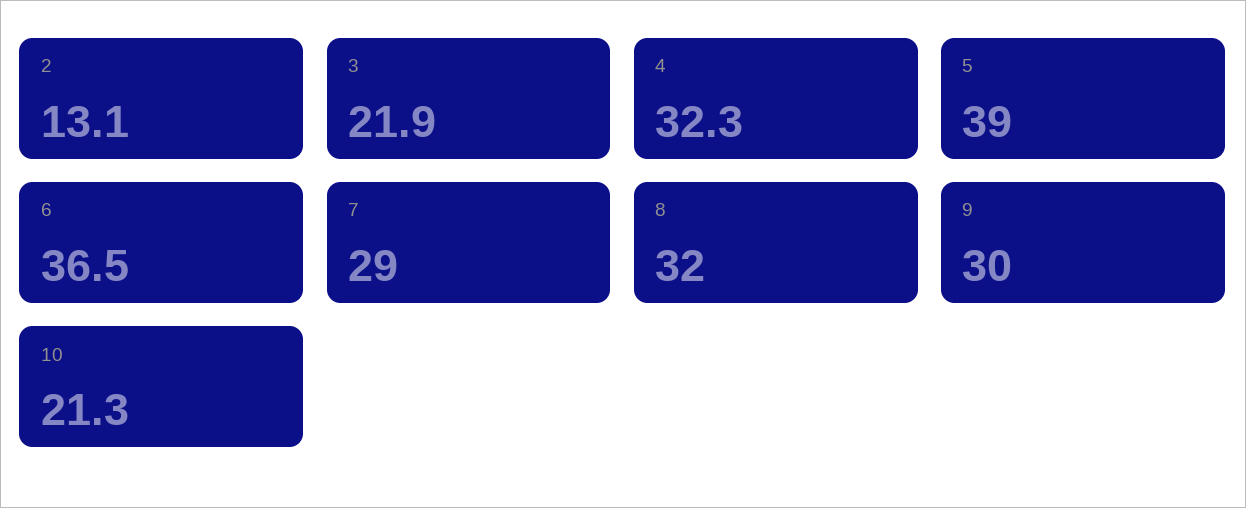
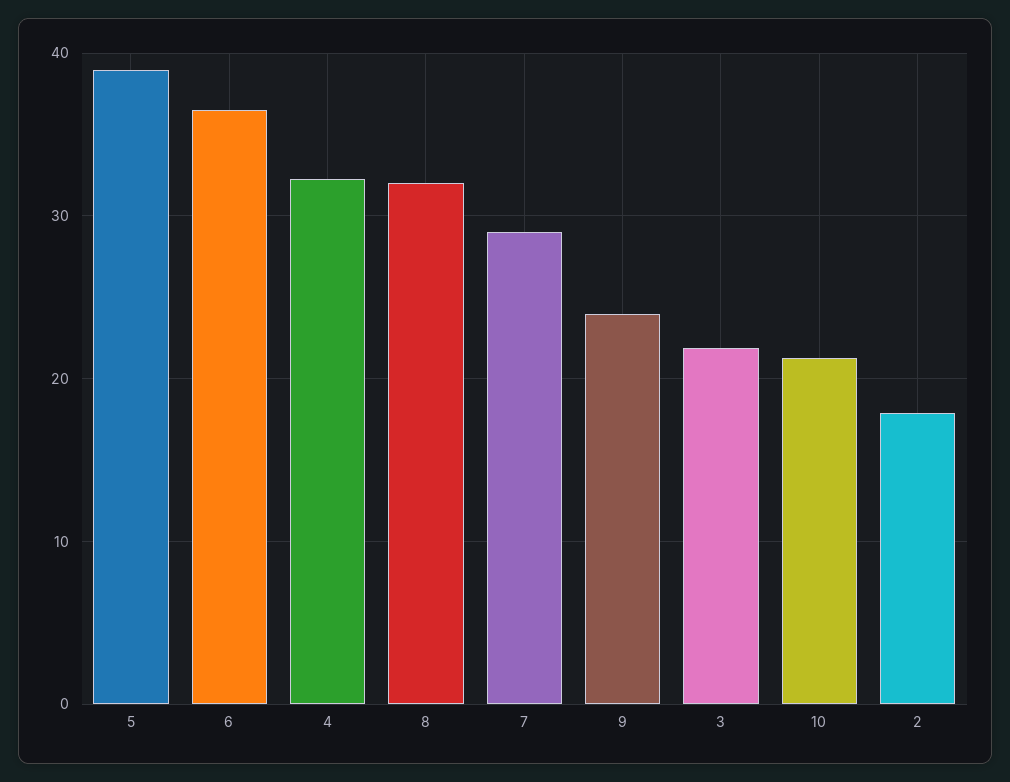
2: 13.1 -> 18
9: 30 -> 24

